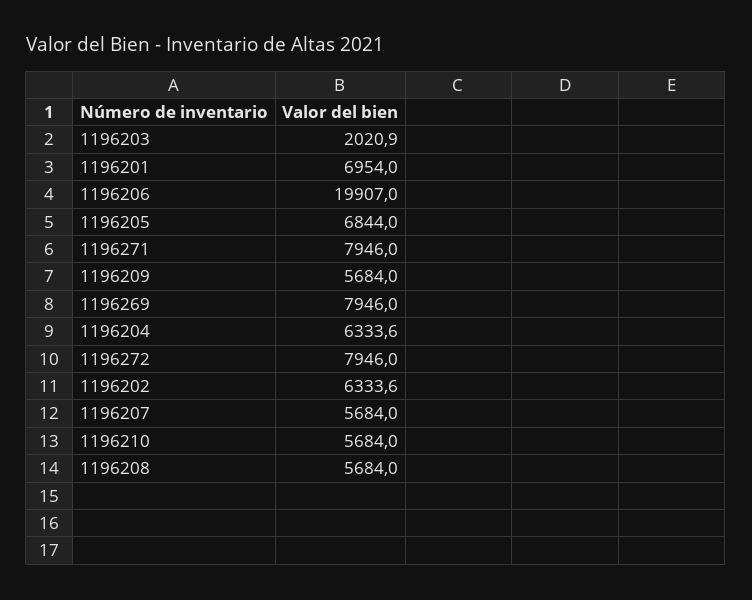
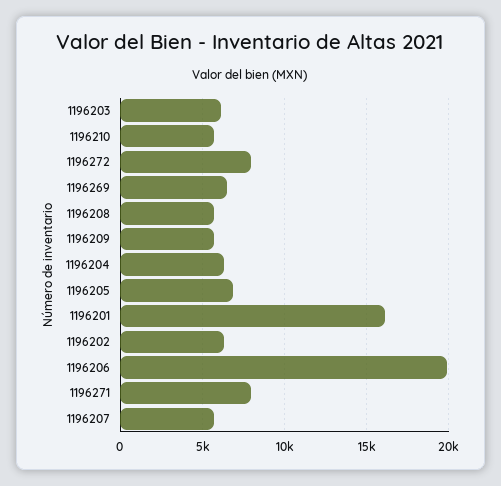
1196203: 2020.9 -> 6000
1196201: 6954 -> 16000
1196269: 7946 -> 6500

